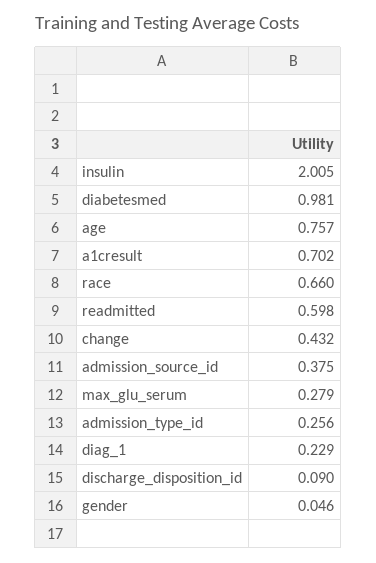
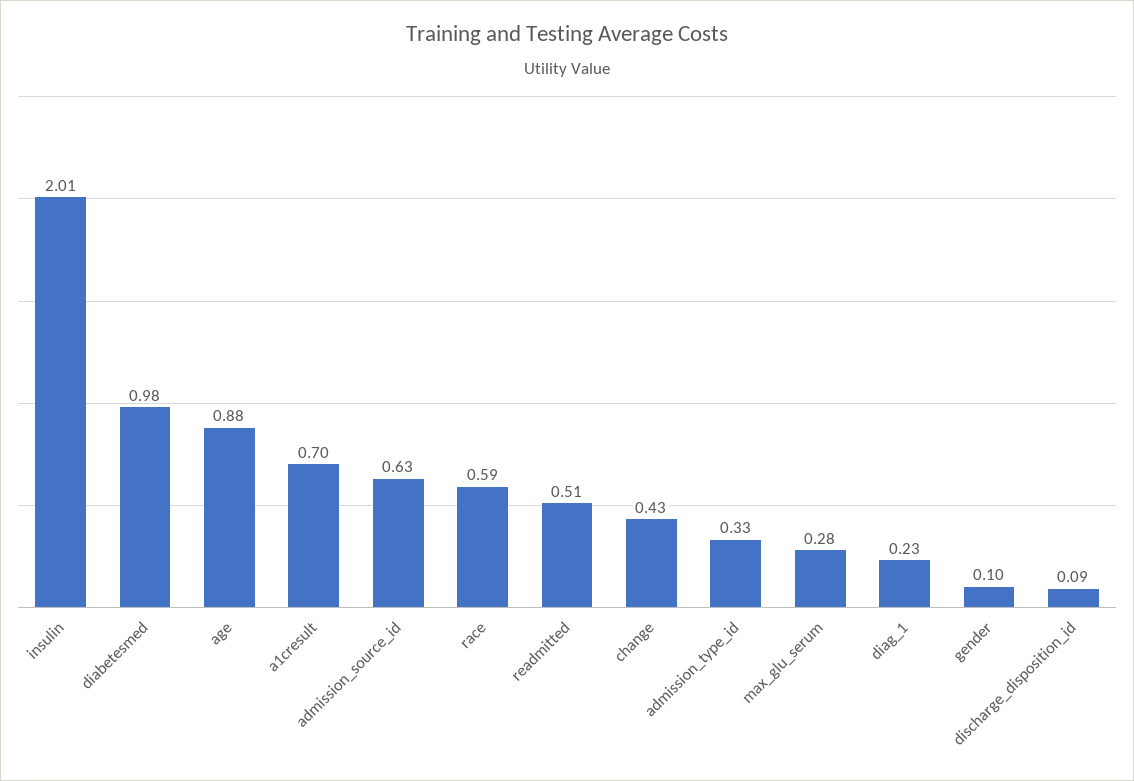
age: 0.757 -> 0.88
race: 0.66 -> 0.59
readmitted: 0.598 -> 0.51
admission_source_id: 0.375 -> 0.63
admission_type_id: 0.256 -> 0.33
gender: 0.046 -> 0.1

